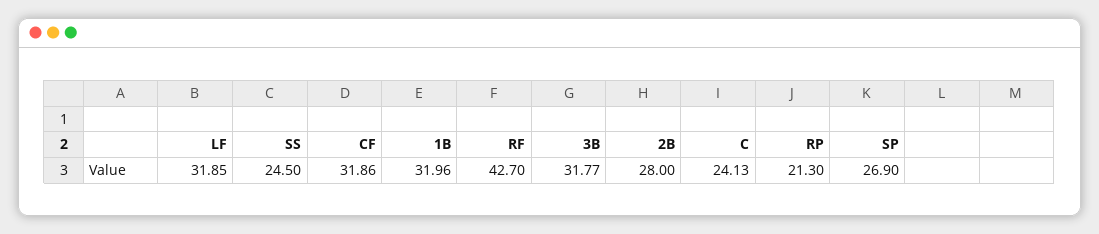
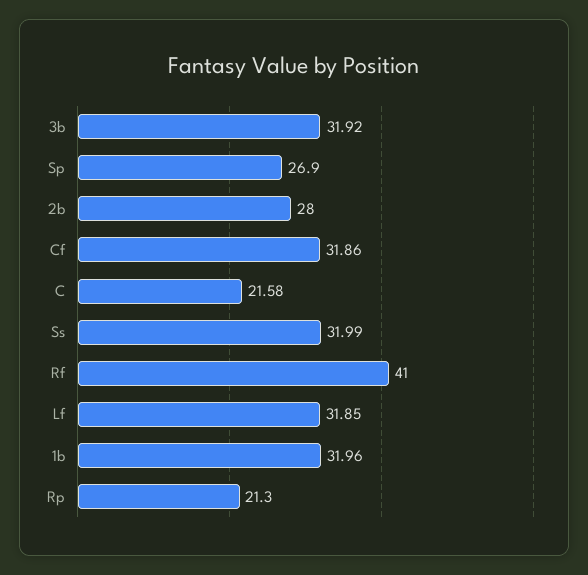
SS: 24.5 -> 31.99
RF: 42.7 -> 41
3B: 31.77 -> 31.92
C: 24.13 -> 21.58

